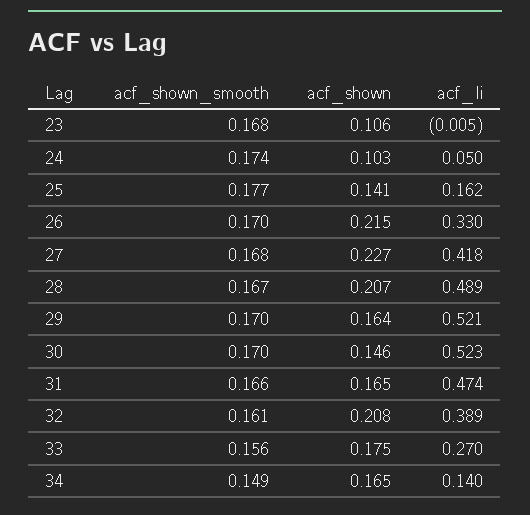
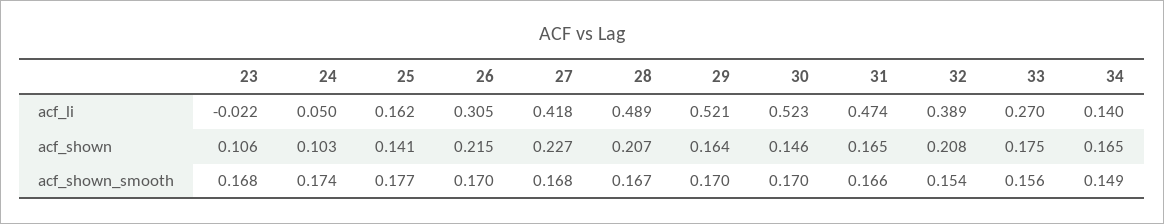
acf_li, 23: -0.005 -> -0.022
acf_li, 26: 0.33 -> 0.305
acf_shown_smooth, 32: 0.161 -> 0.154

